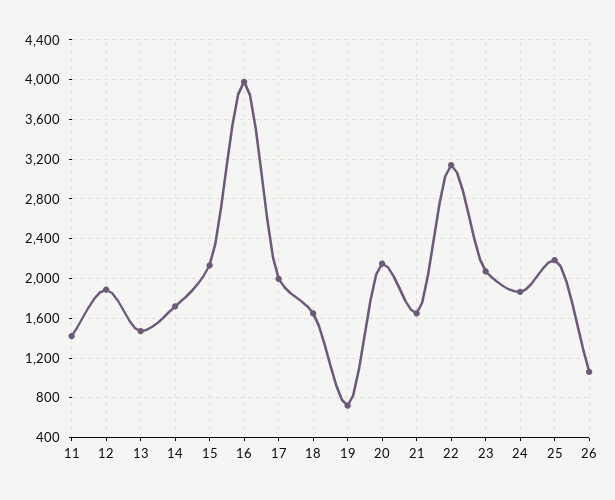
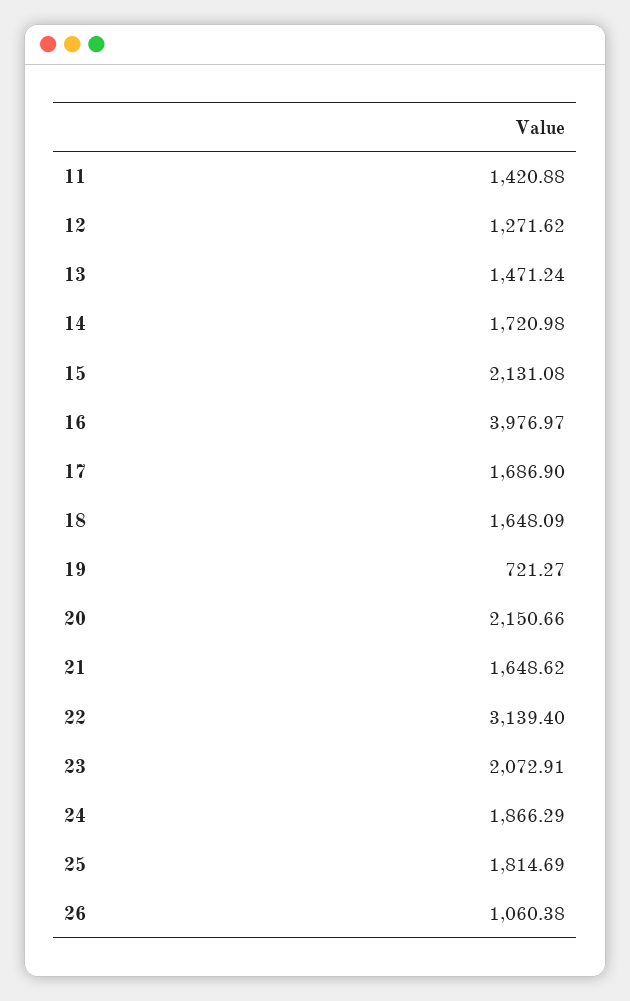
12: 1900 -> 1271.62
17: 2000 -> 1686.9
25: 2200 -> 1814.69

